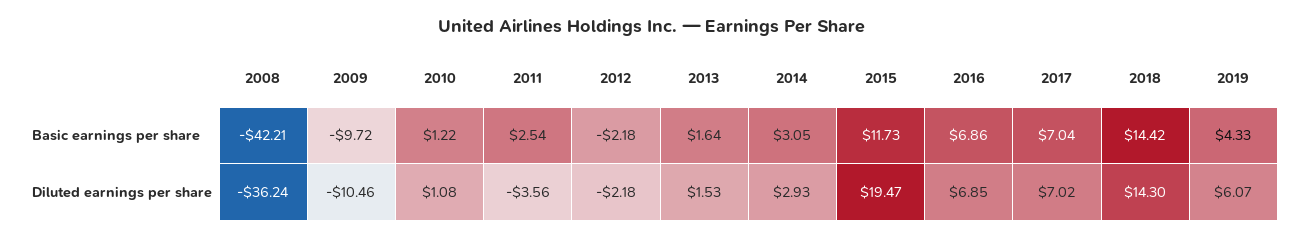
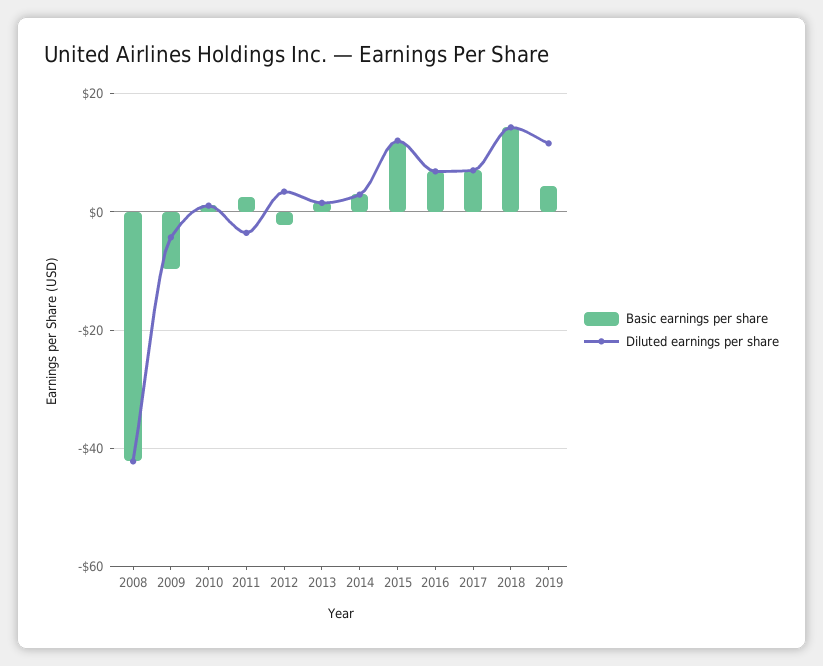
Diluted earnings per share, 2008: -36.24 -> -42
Diluted earnings per share, 2009: -10.46 -> -4
Diluted earnings per share, 2012: -2.18 -> 4
Diluted earnings per share, 2015: 19.47 -> 12
Diluted earnings per share, 2019: 6.07 -> 12

